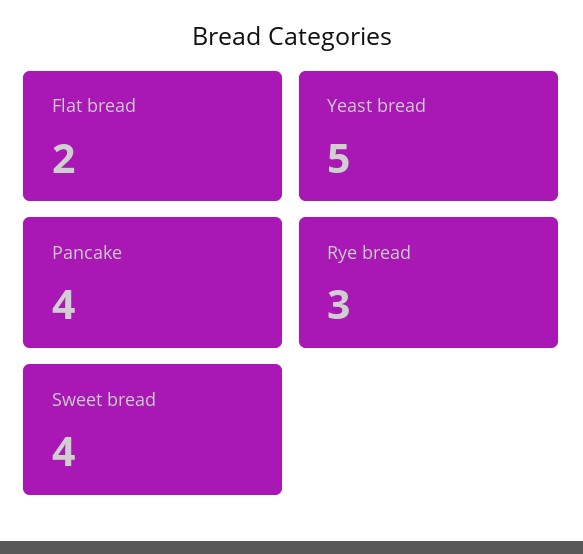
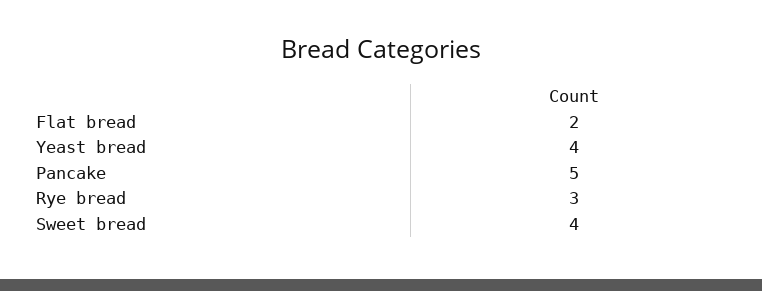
Yeast bread: 5 -> 4
Pancake: 4 -> 5

